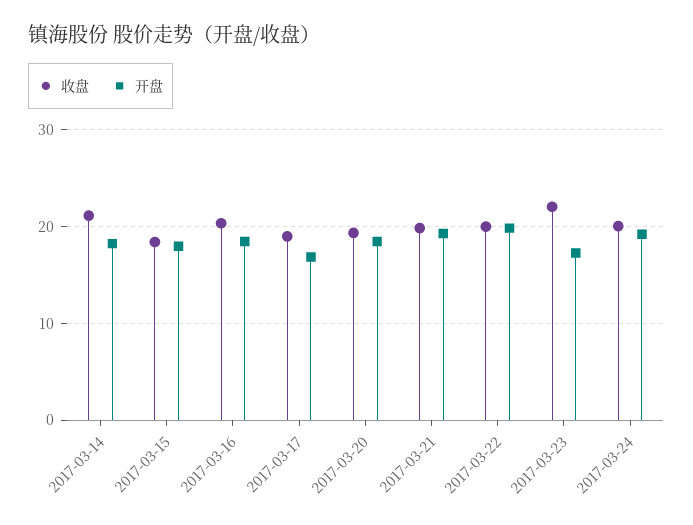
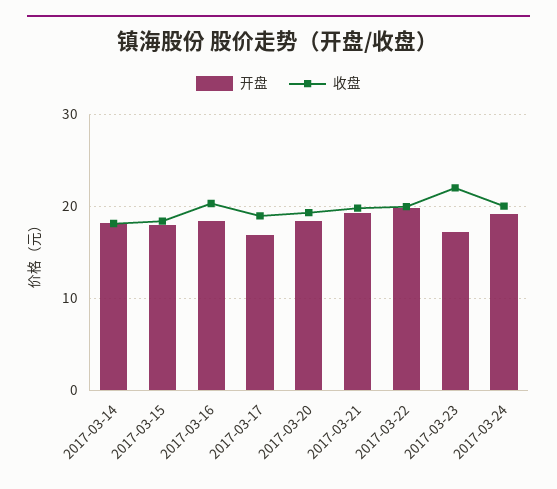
收盘, 2017-03-14: 21 -> 18

